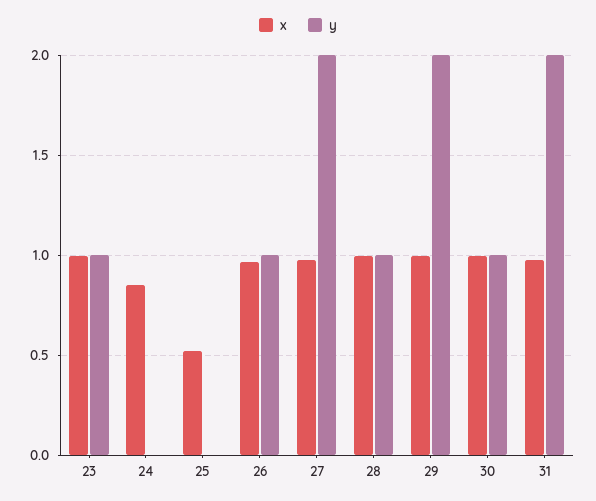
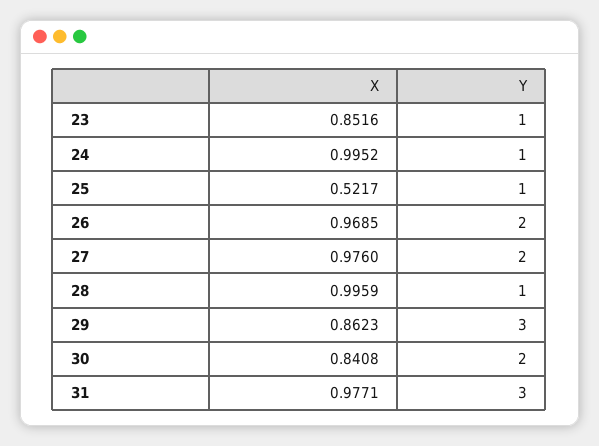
x, 23: 1 -> 0.8516
x, 24: 0.85 -> 0.9952
y, 24: 0 -> 1
y, 25: 0 -> 1
y, 26: 1 -> 2
x, 29: 1 -> 0.8623
y, 29: 2 -> 3
x, 30: 1 -> 0.8408
y, 30: 1 -> 2
y, 31: 2 -> 3

